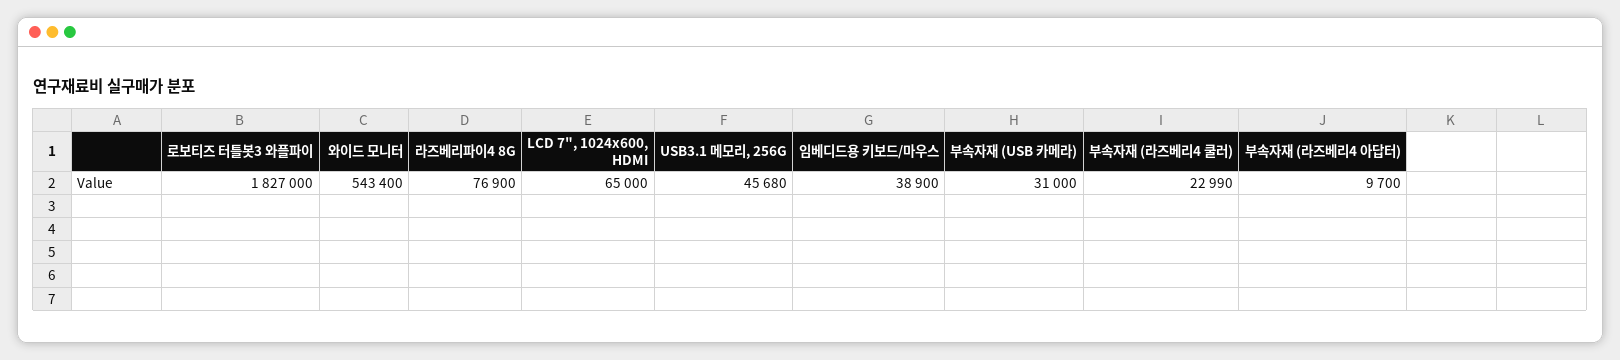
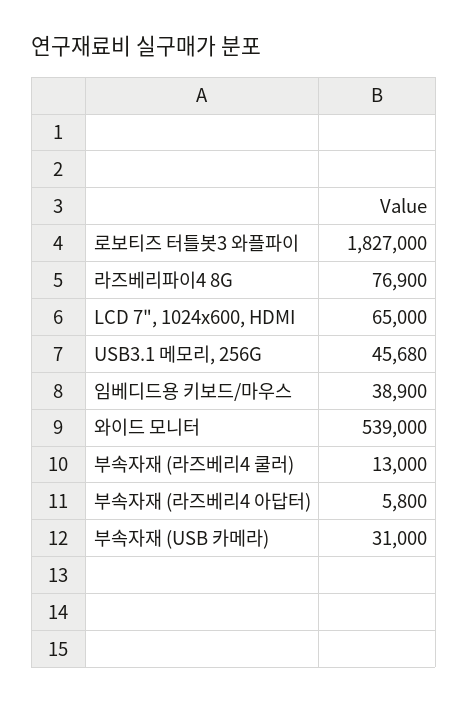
와이드 모니터: 543400 -> 539000
부속자재 (라즈베리4 쿨러): 22990 -> 13000
부속자재 (라즈베리4 아답터): 9700 -> 5800

